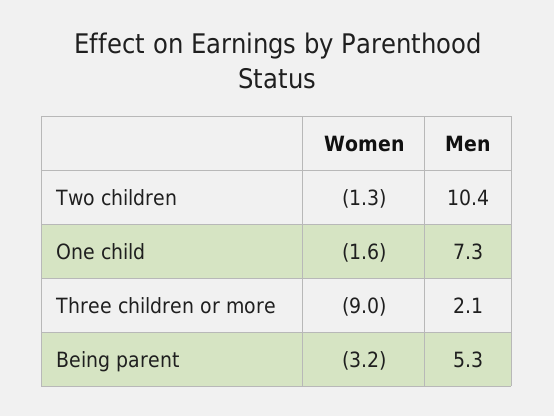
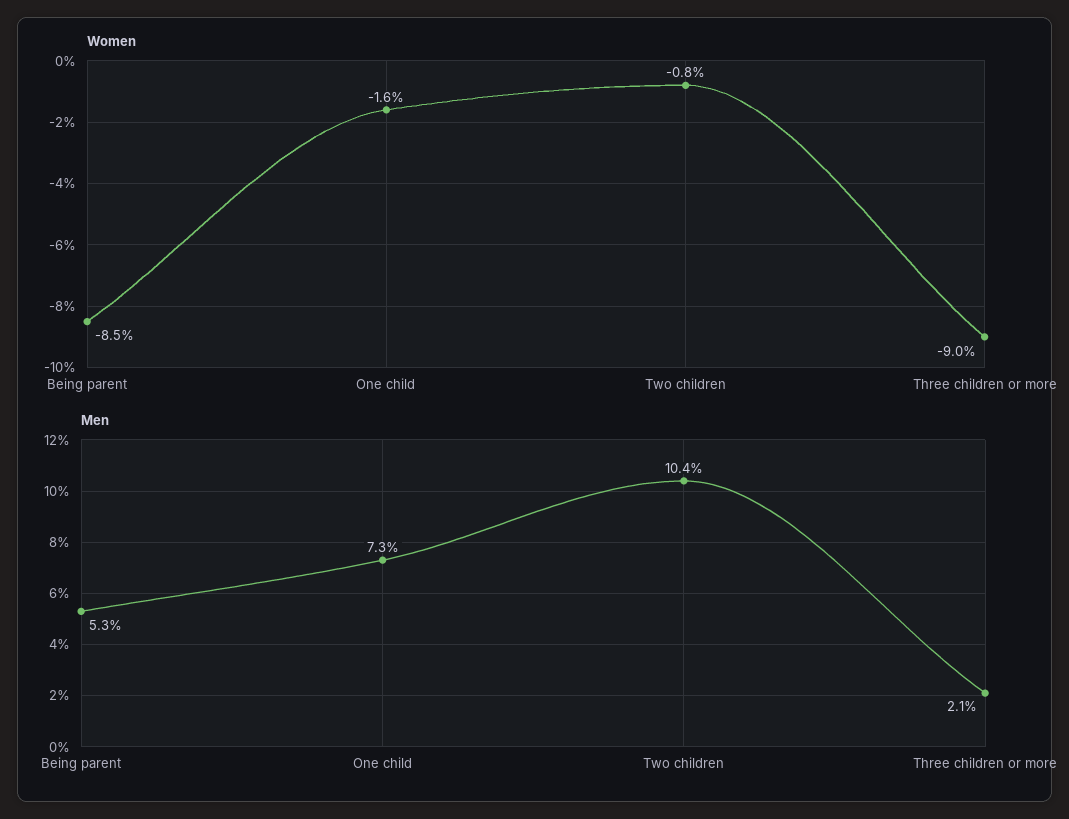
Women, Two children: -1.3 -> -0.8
Women, Being parent: -3.2 -> -8.5

